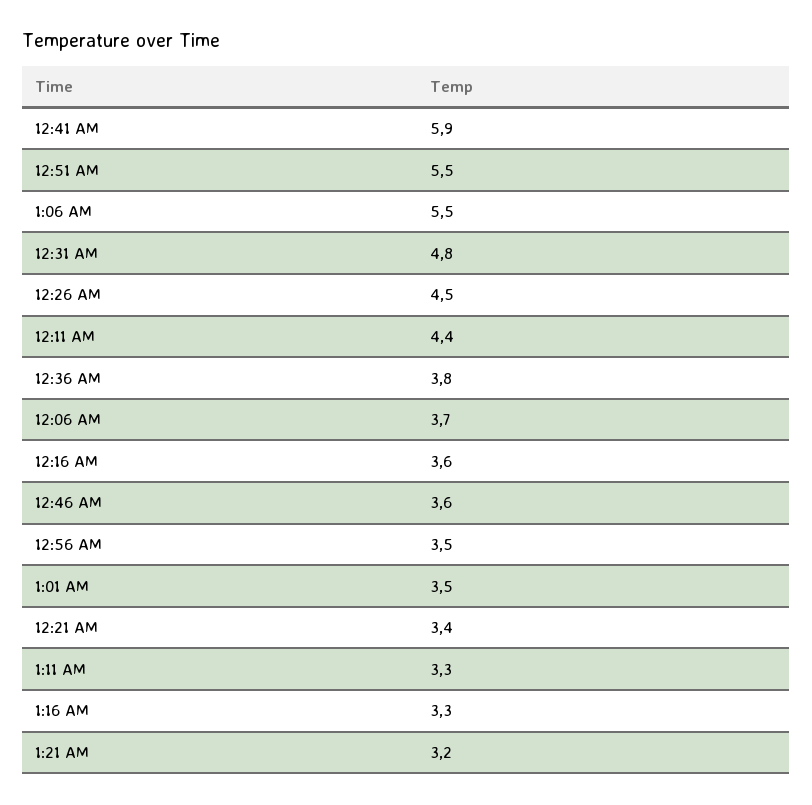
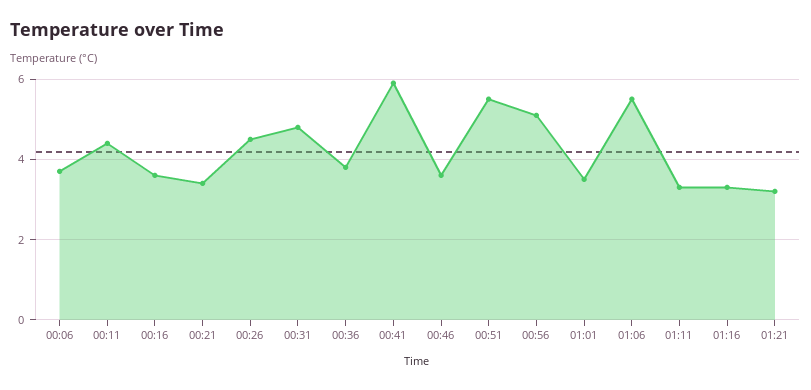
12:56 AM: 3.5 -> 5

